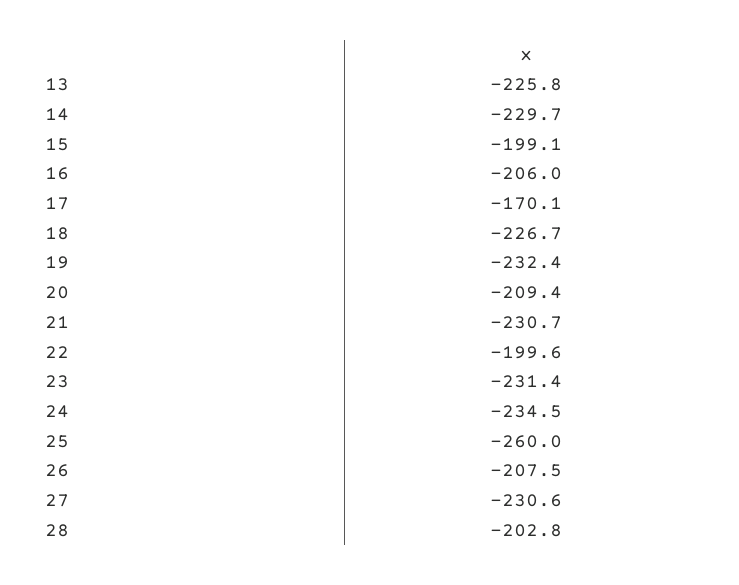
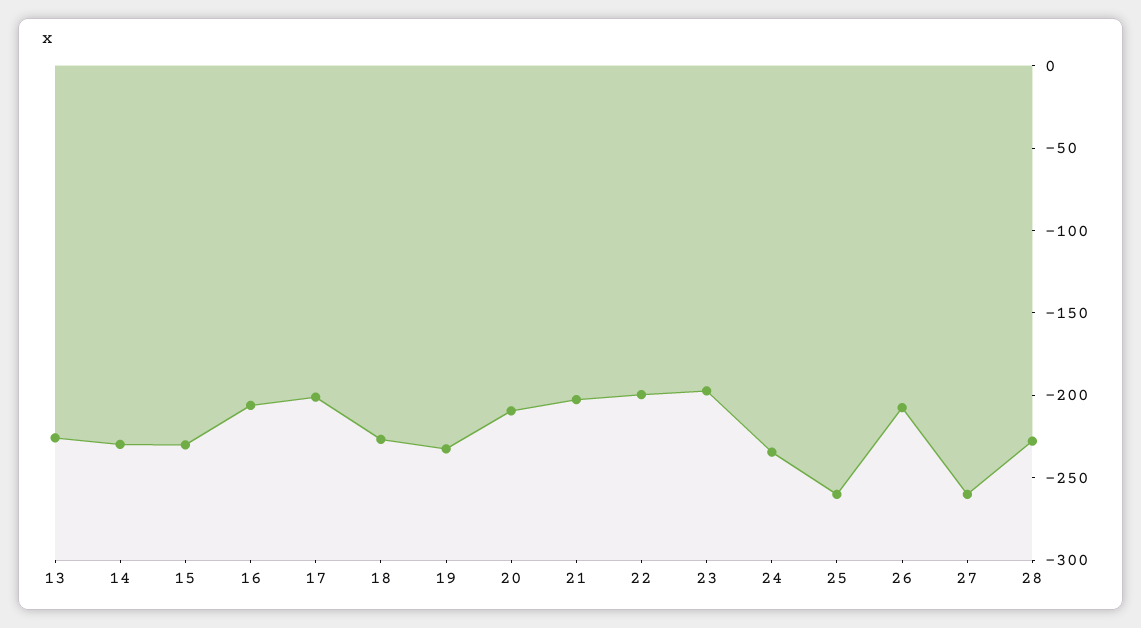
15: -199.1 -> -230
17: -170.1 -> -200
21: -230.7 -> -200
23: -231.4 -> -200
27: -230.6 -> -260
28: -202.8 -> -230

